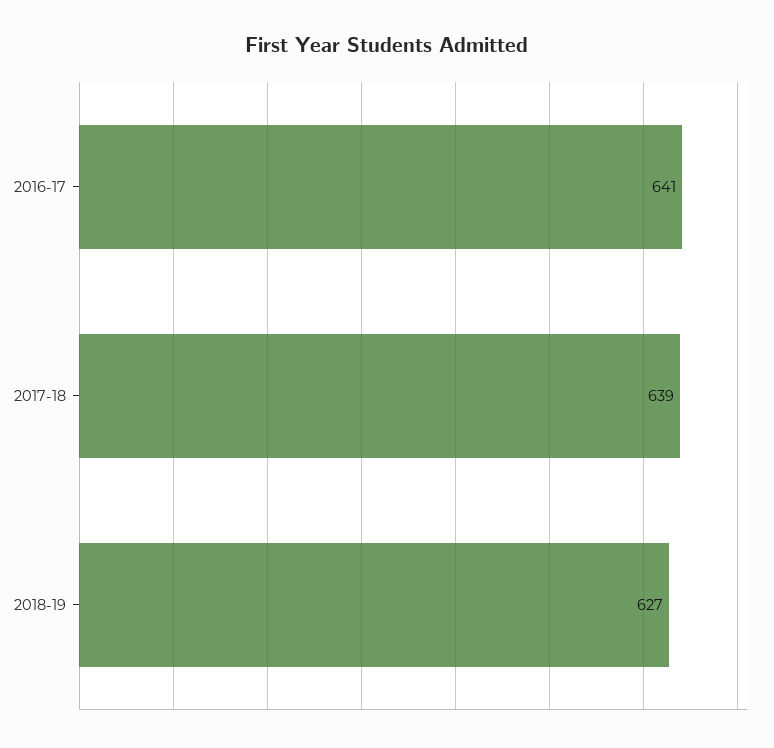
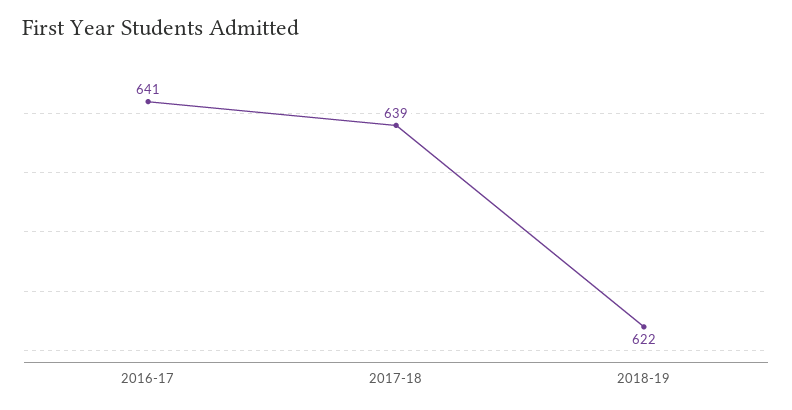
2018-19: 627 -> 622

